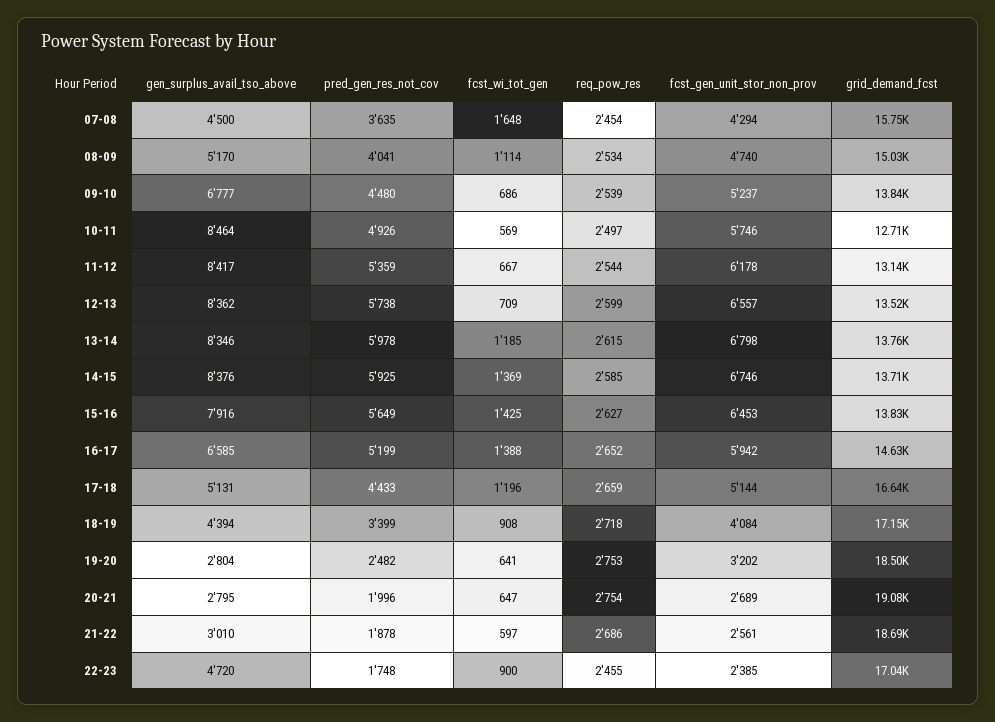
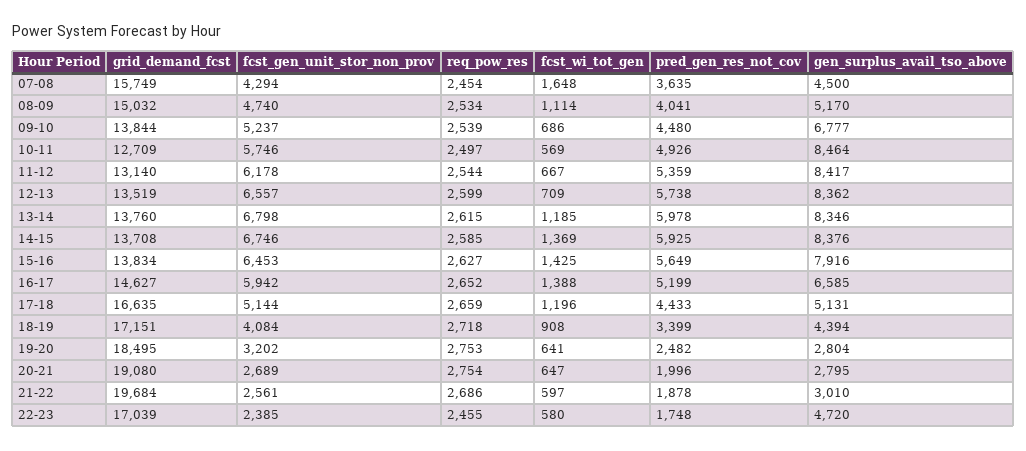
grid_demand_fcst, 21-22: 18690 -> 19684
fcst_wi_tot_gen, 22-23: 900 -> 580

